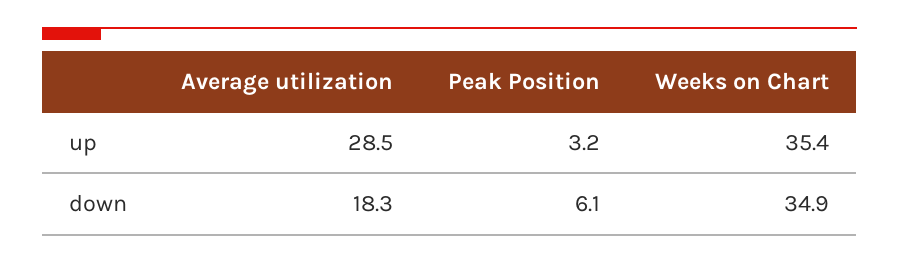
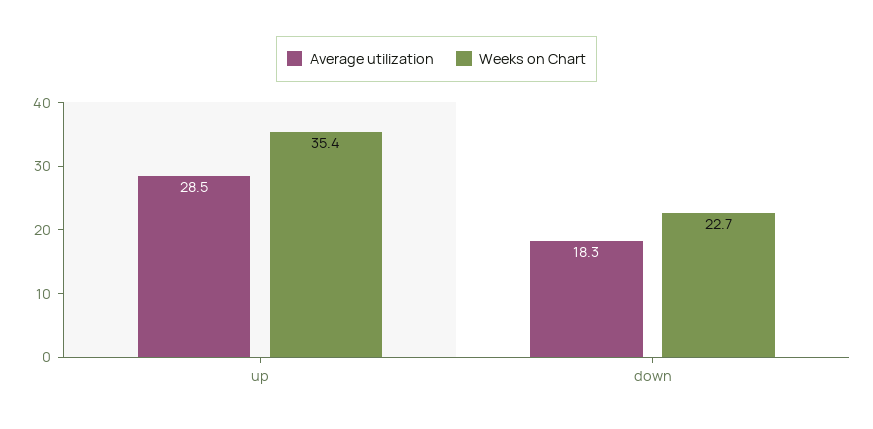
Peak Position, up: 3.2 -> none
Peak Position, down: 6.1 -> none
Weeks on Chart, down: 34.9 -> 22.7

